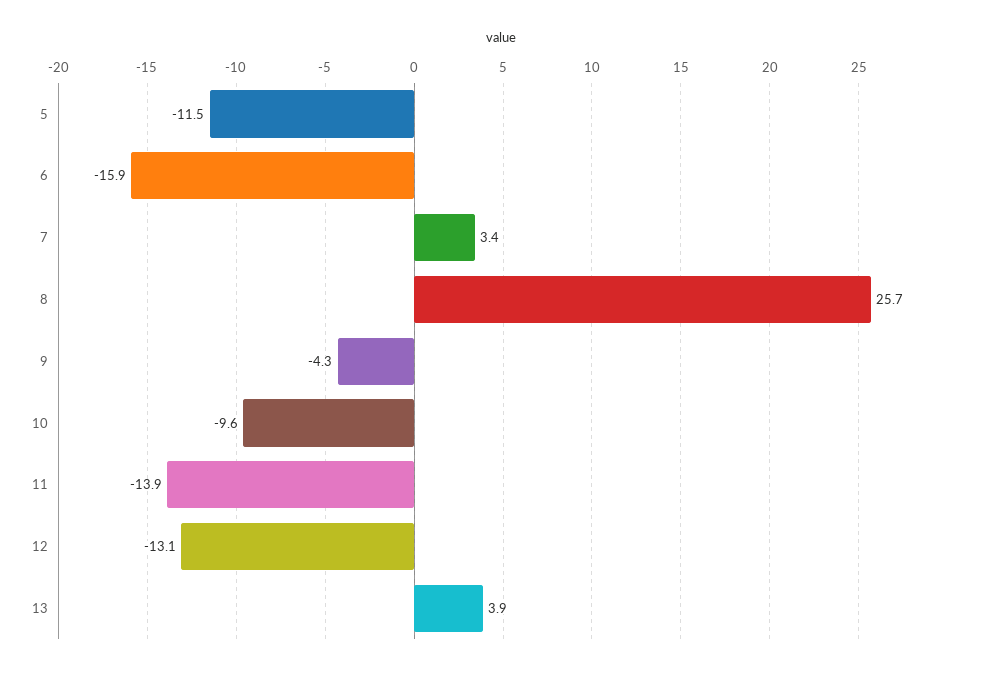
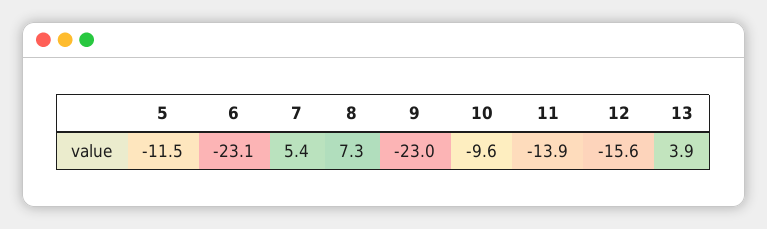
6: -15.9 -> -23.1
7: 3.4 -> 5.4
8: 25.7 -> 7.3
9: -4.3 -> -23
12: -13.1 -> -15.6

